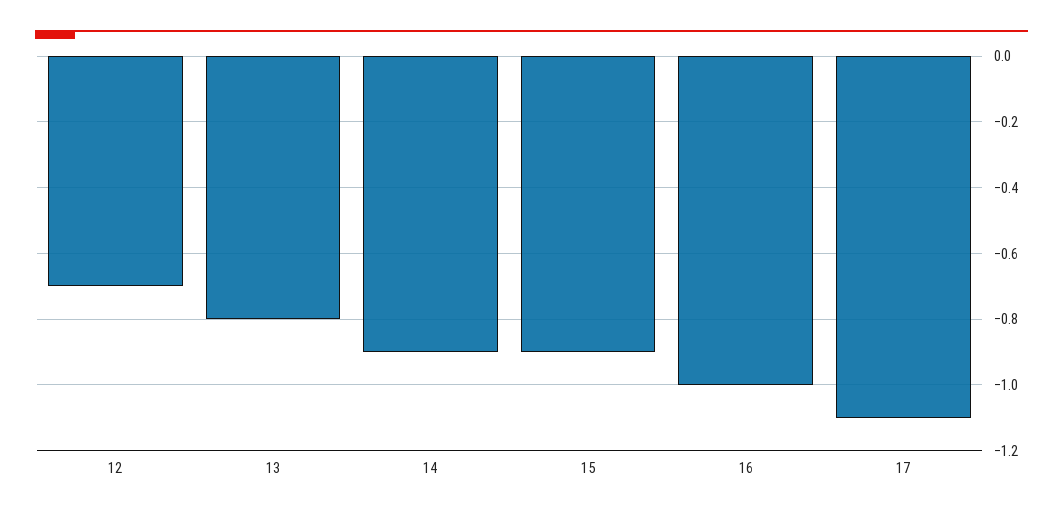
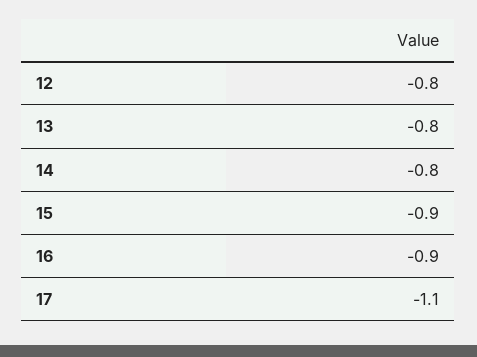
12: -0.7 -> -0.8
14: -0.9 -> -0.8
16: -1 -> -0.9

